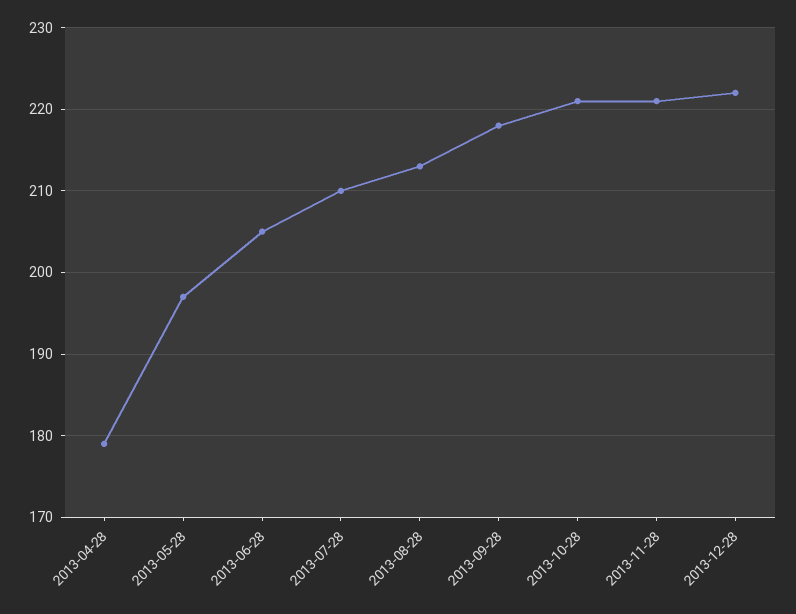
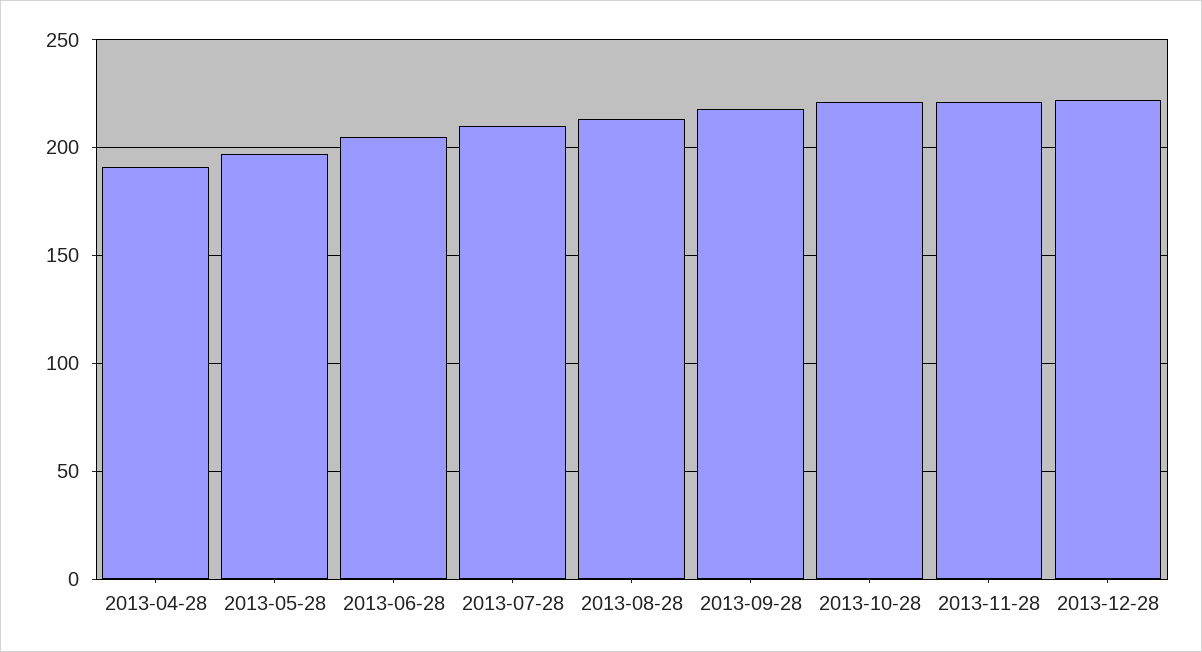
2013-04-28: 179 -> 190

